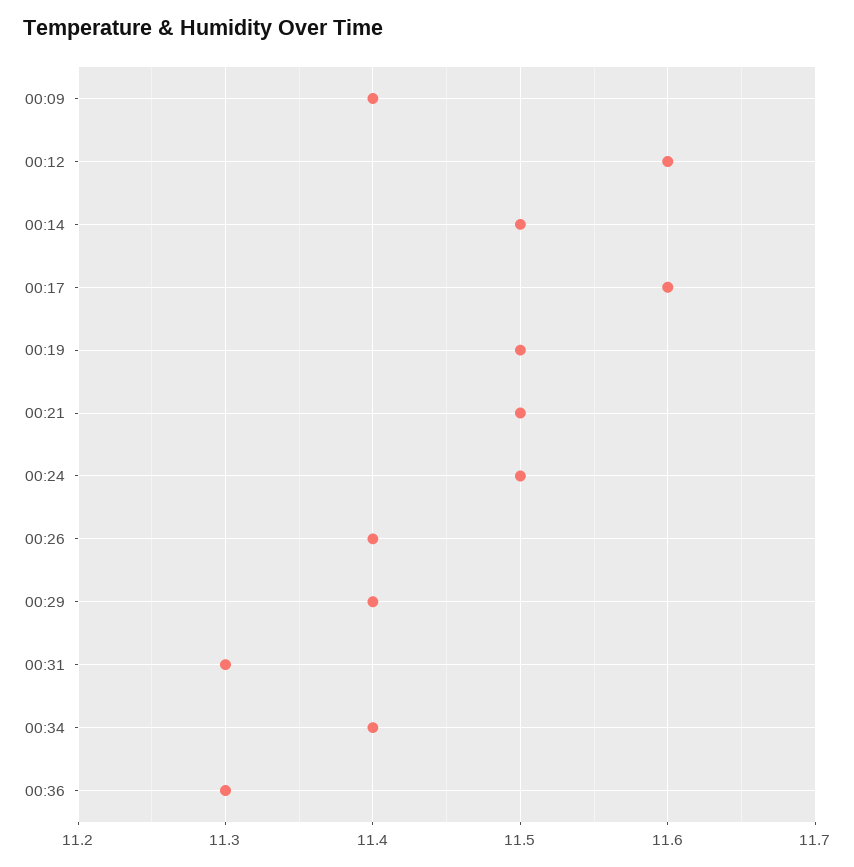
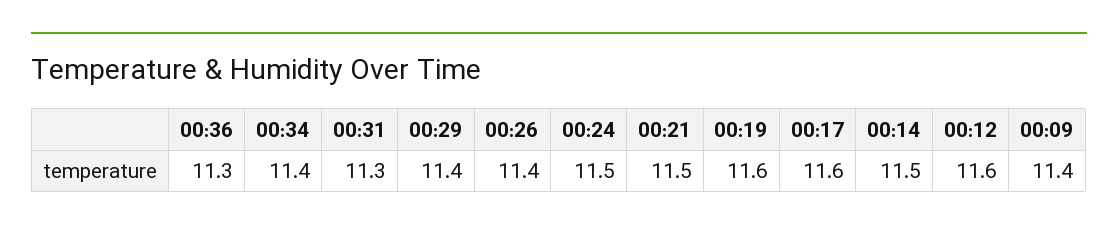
00:19: 11.5 -> 11.6

